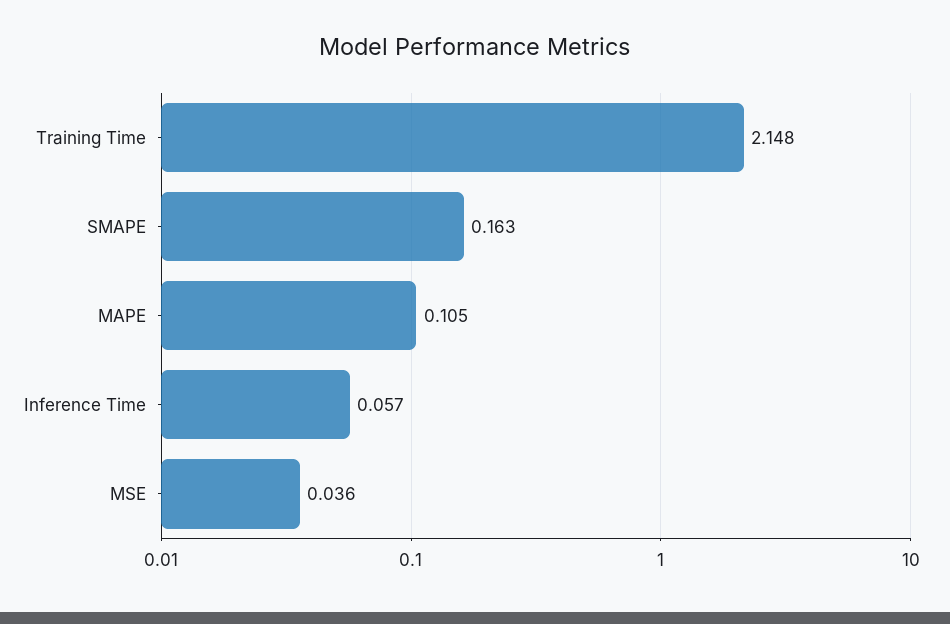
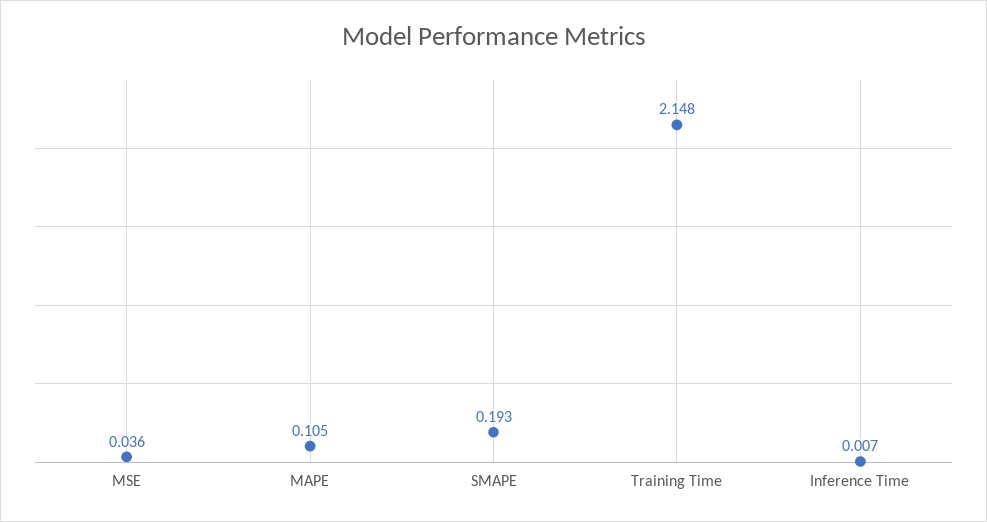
SMAPE: 0.163 -> 0.193
Inference Time: 0.057 -> 0.007

